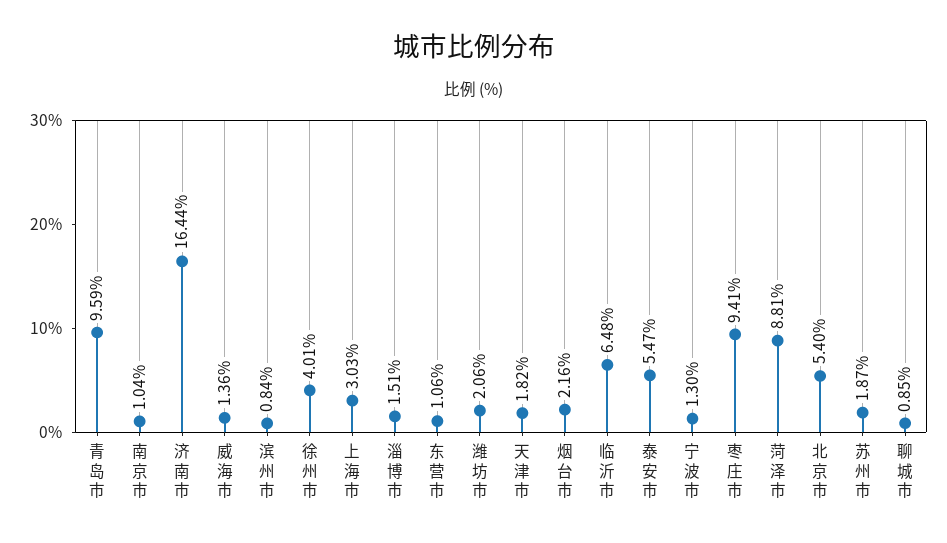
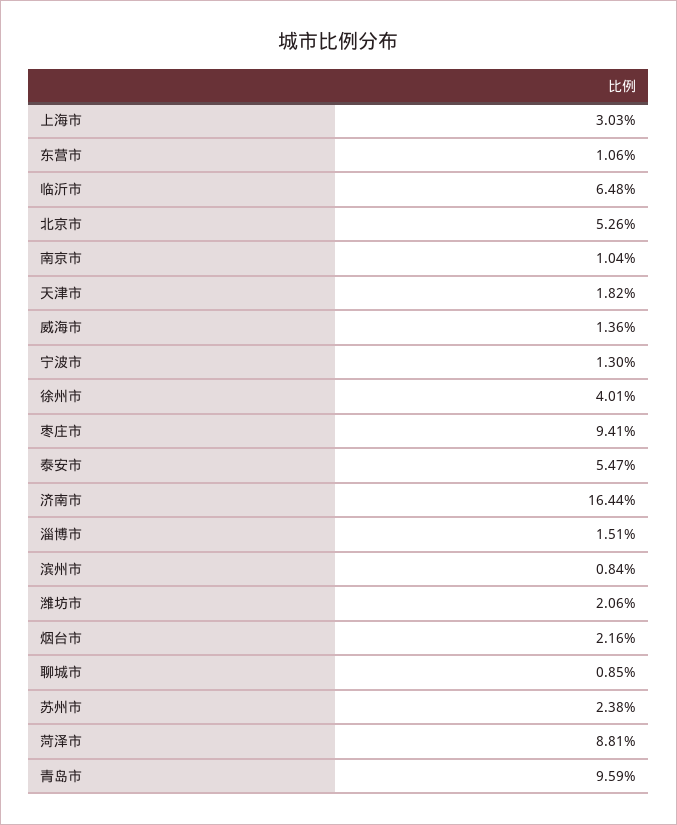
北京市: 5.4 -> 5.26
苏州市: 1.87 -> 2.38

